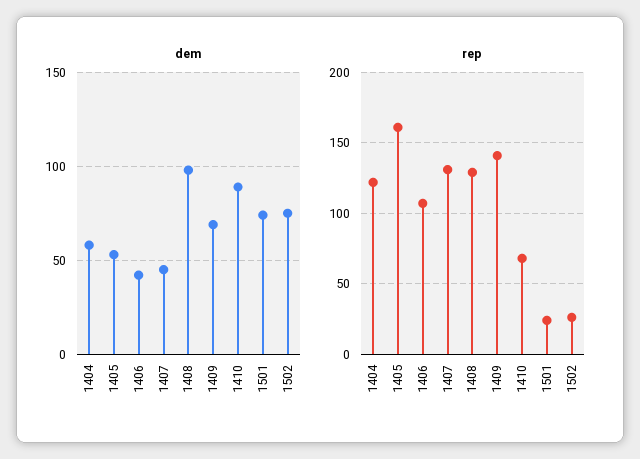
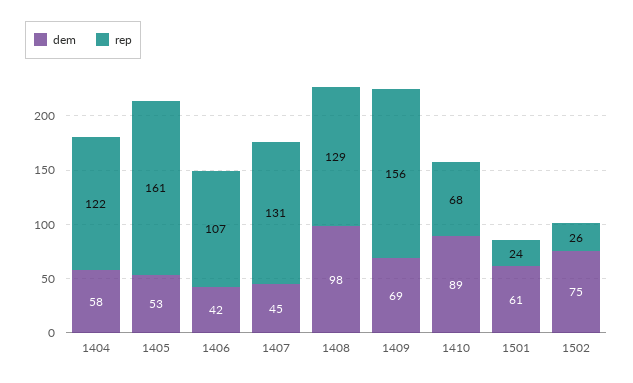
dem, 1501: 75 -> 61
rep, 1409: 140 -> 156

